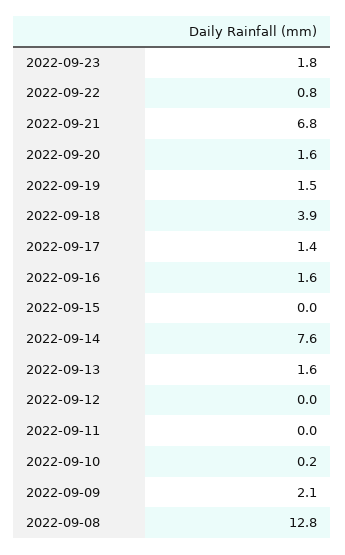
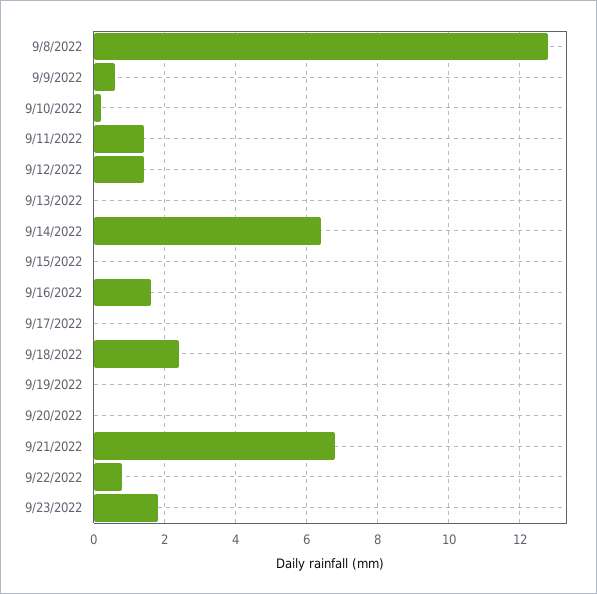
2022-09-20: 1.6 -> 0
2022-09-19: 1.5 -> 0
2022-09-18: 3.9 -> 2.5
2022-09-17: 1.4 -> 0
2022-09-14: 7.6 -> 6.5
2022-09-13: 1.6 -> 0
2022-09-12: 0 -> 1.5
2022-09-11: 0 -> 1.5
2022-09-09: 2.1 -> 0.5

